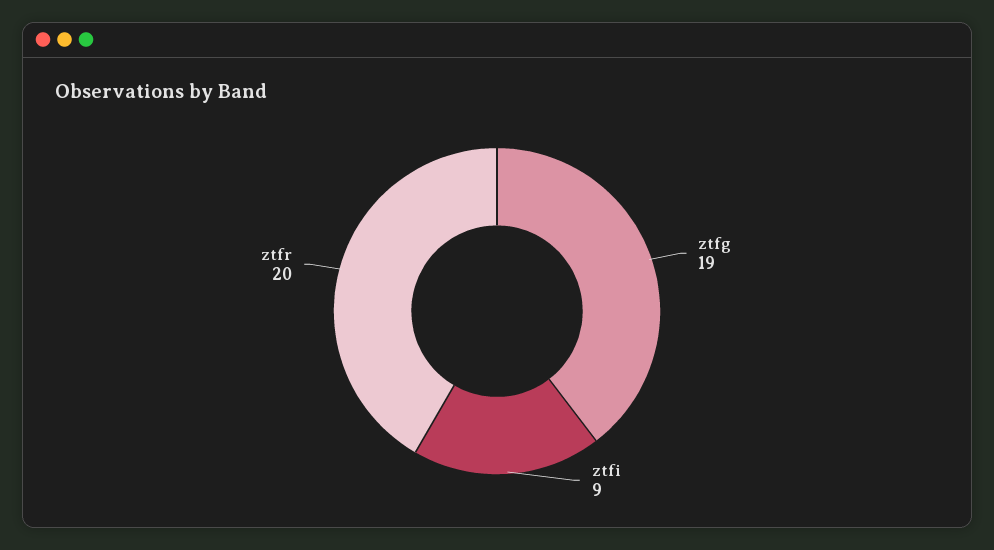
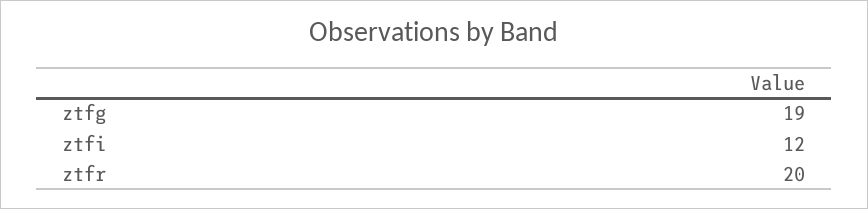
ztfi: 9 -> 12

